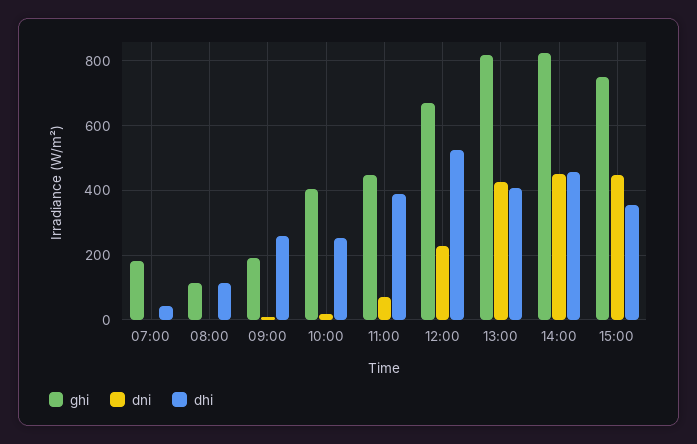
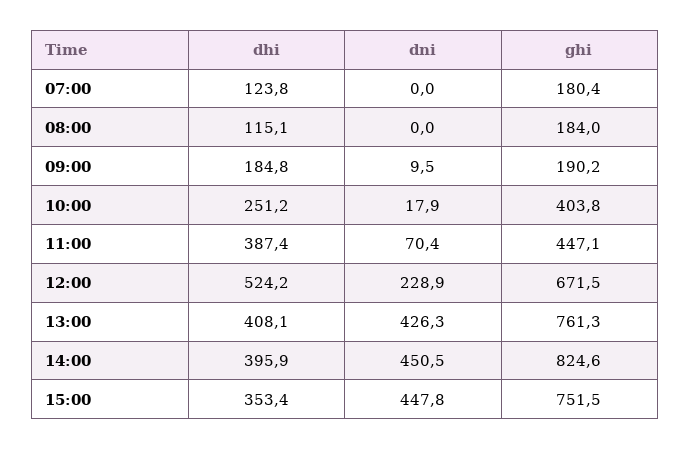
dhi, 07:00: 40 -> 123.8
ghi, 08:00: 120 -> 184
dhi, 09:00: 260 -> 184.8
ghi, 13:00: 820 -> 761.3
dhi, 14:00: 460 -> 395.9

